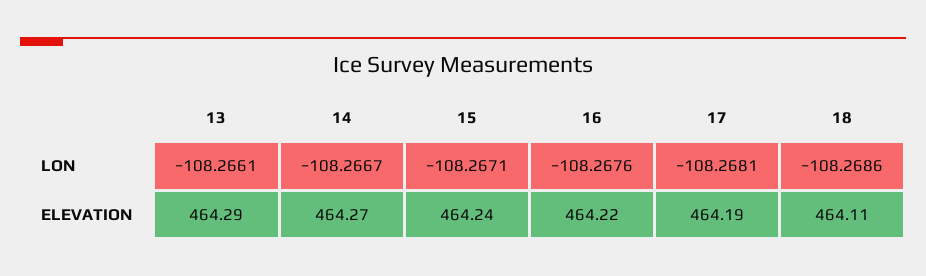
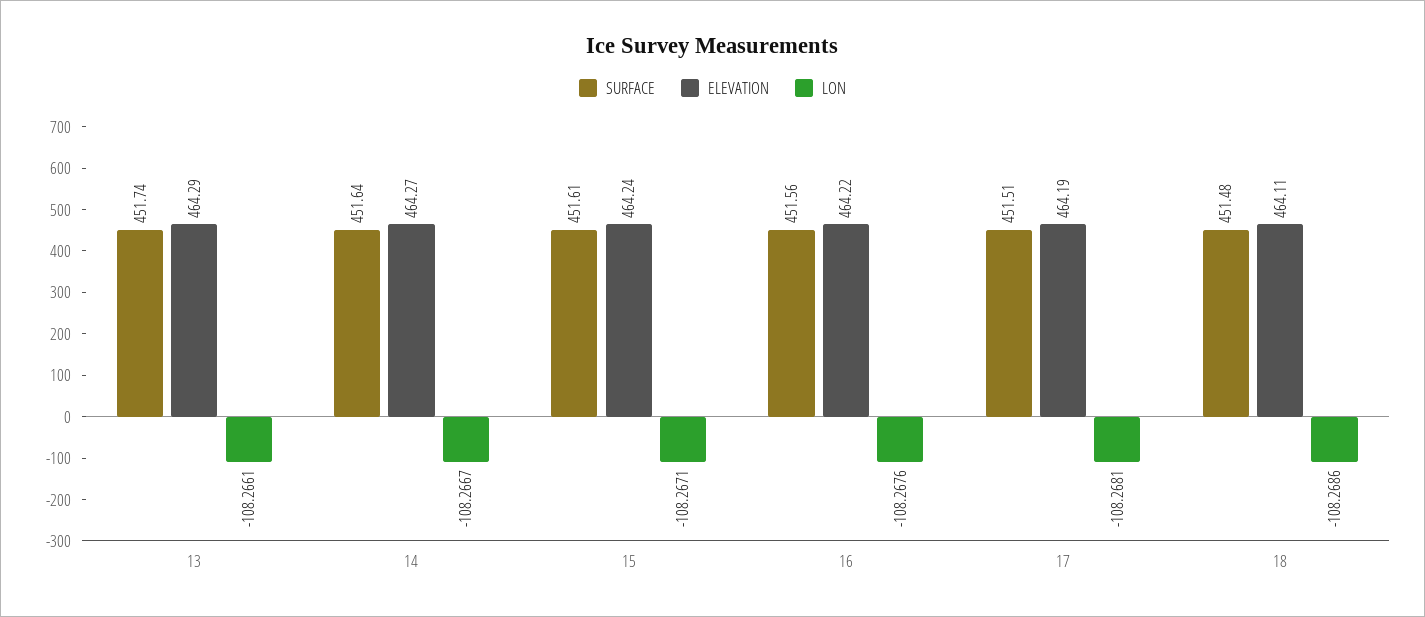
SURFACE, 13: none -> 451.74
SURFACE, 14: none -> 451.64
SURFACE, 15: none -> 451.61
SURFACE, 16: none -> 451.56
SURFACE, 17: none -> 451.51
SURFACE, 18: none -> 451.48

